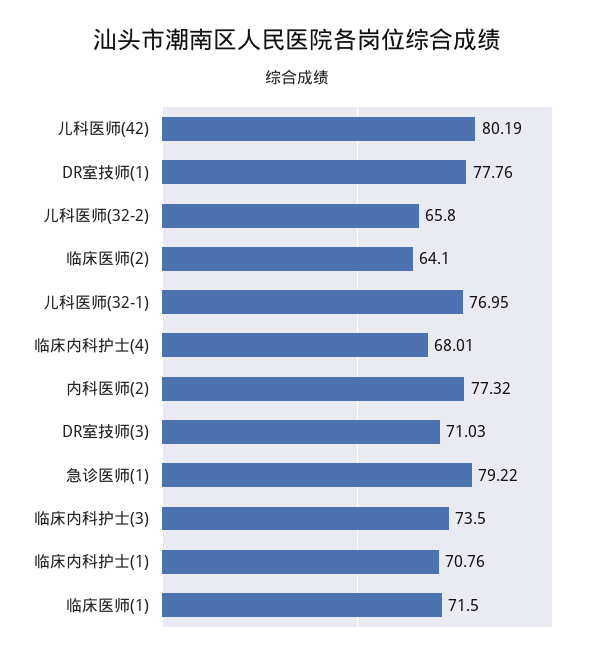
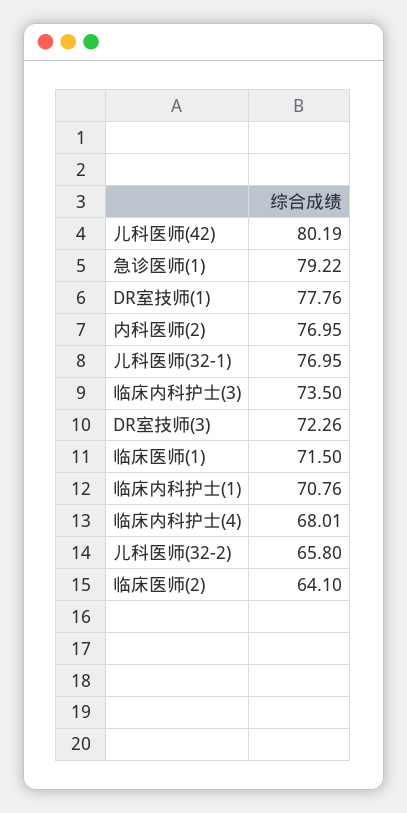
内科医师(2): 77.32 -> 76.95
DR室技师(3): 71.03 -> 72.26

